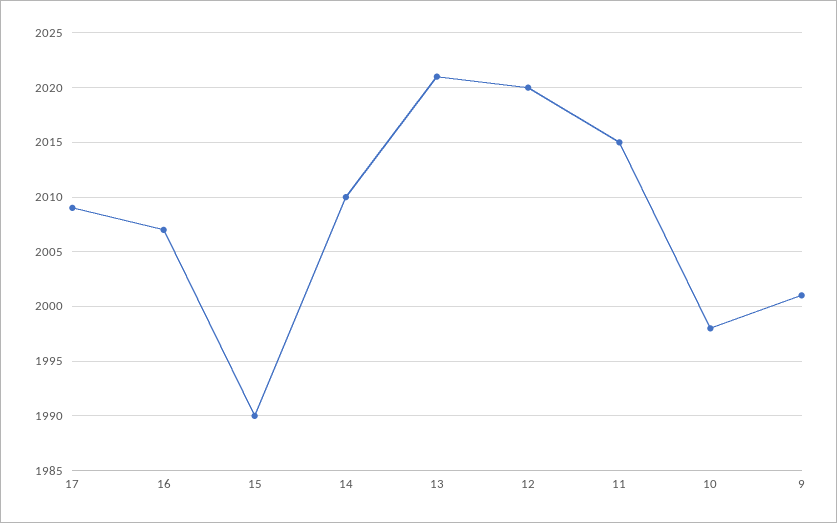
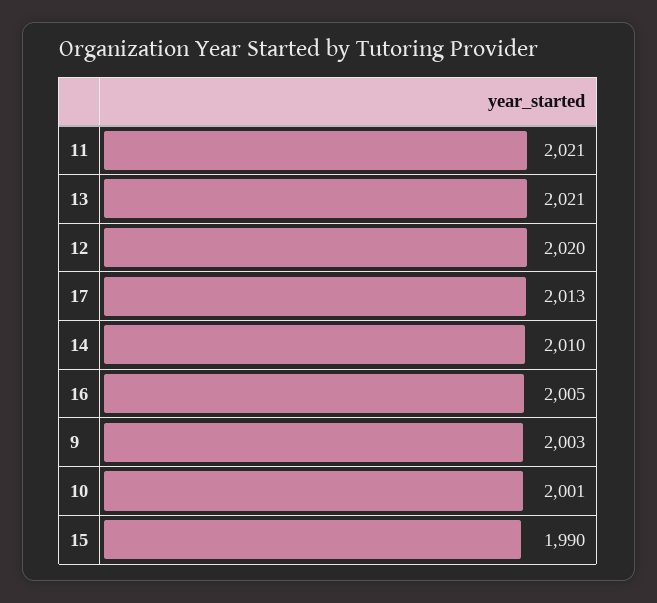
17: 2009 -> 2013
16: 2007 -> 2005
11: 2015 -> 2021
10: 1998 -> 2001
9: 2001 -> 2003

